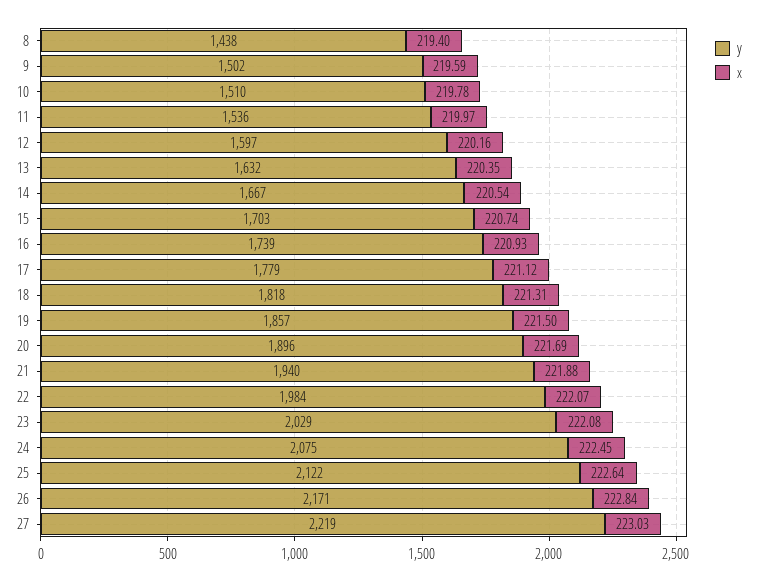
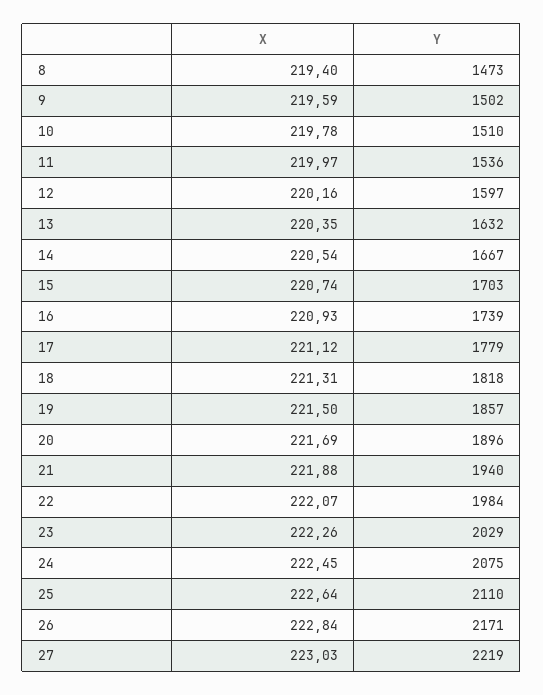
y, 8: 1438 -> 1473
x, 23: 222.08 -> 222.26
y, 25: 2122 -> 2110

